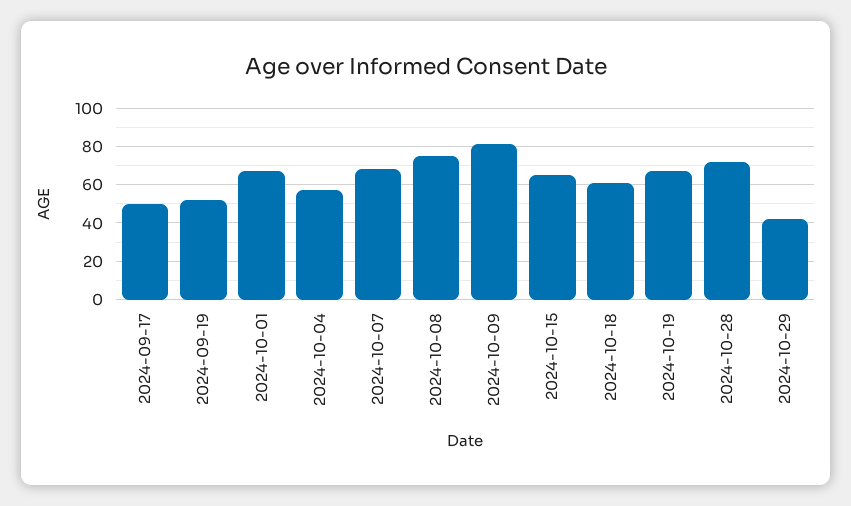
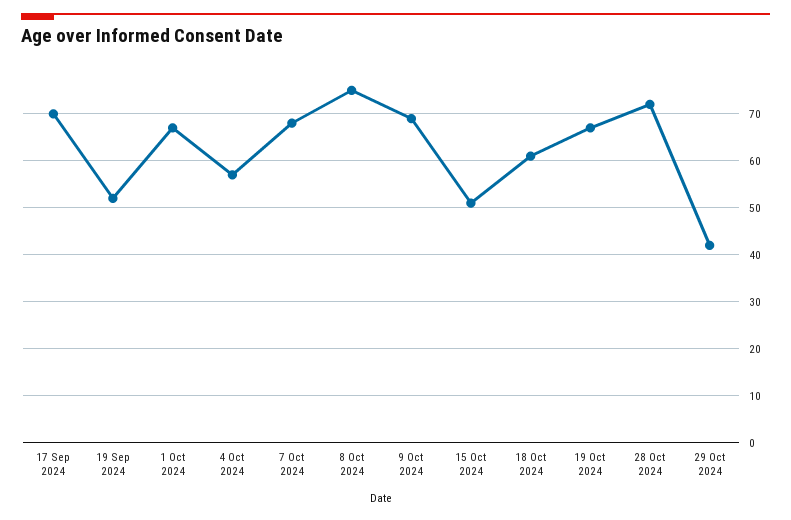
2024-09-17: 50 -> 70
2024-10-09: 80 -> 70
2024-10-15: 65 -> 50

